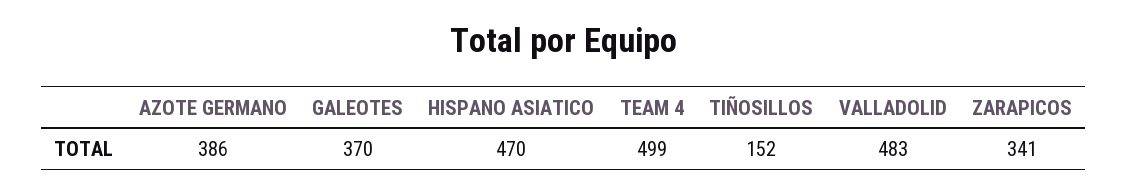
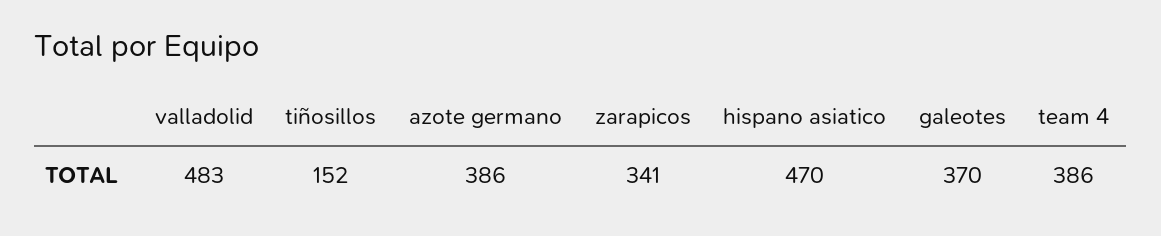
TEAM 4: 499 -> 386

